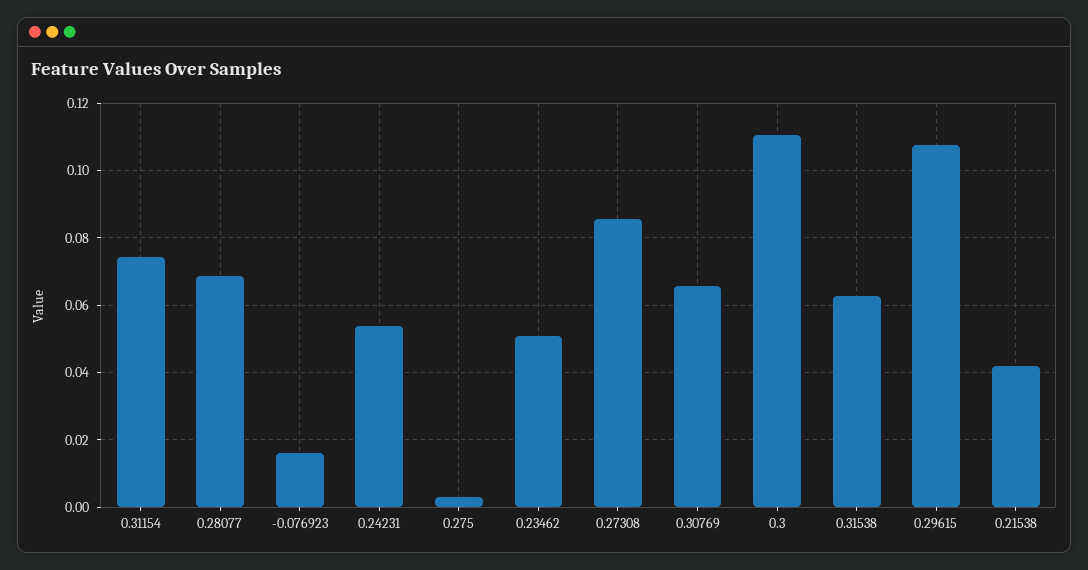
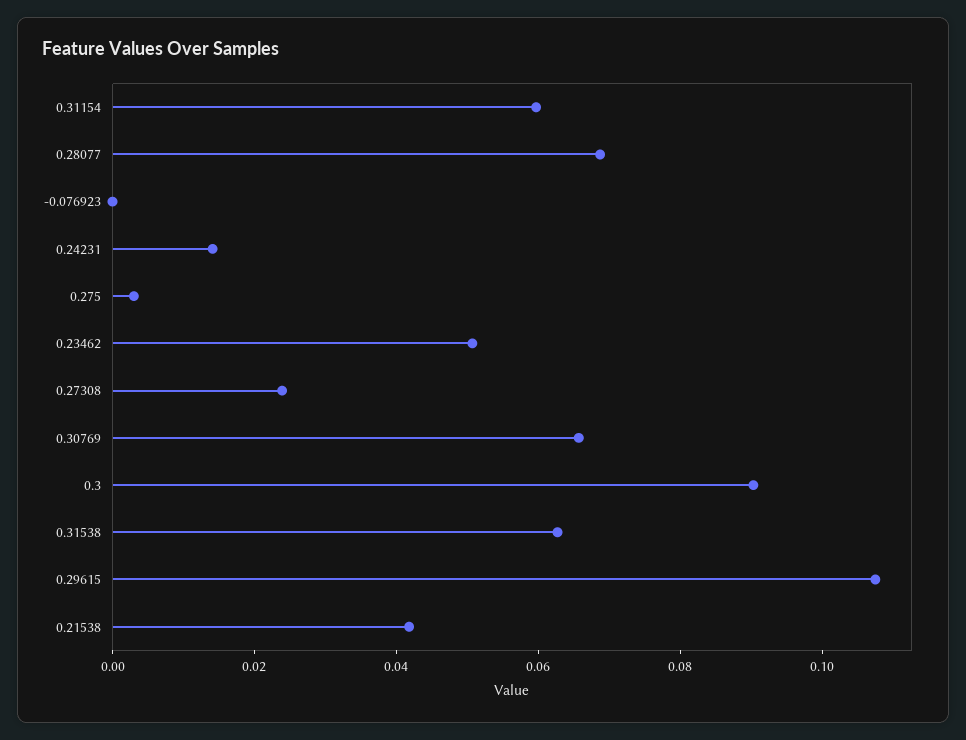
0.31154: 0.074 -> 0.06
-0.076923: 0.016 -> 0
0.24231: 0.054 -> 0.015
0.27308: 0.086 -> 0.025
0.3: 0.11 -> 0.09

